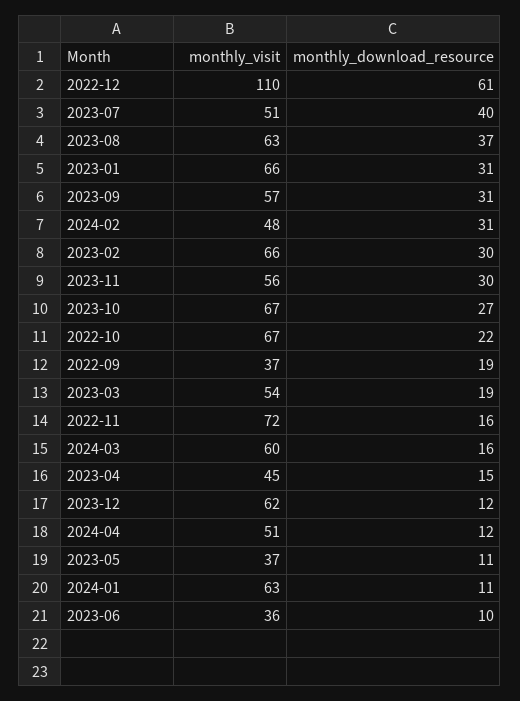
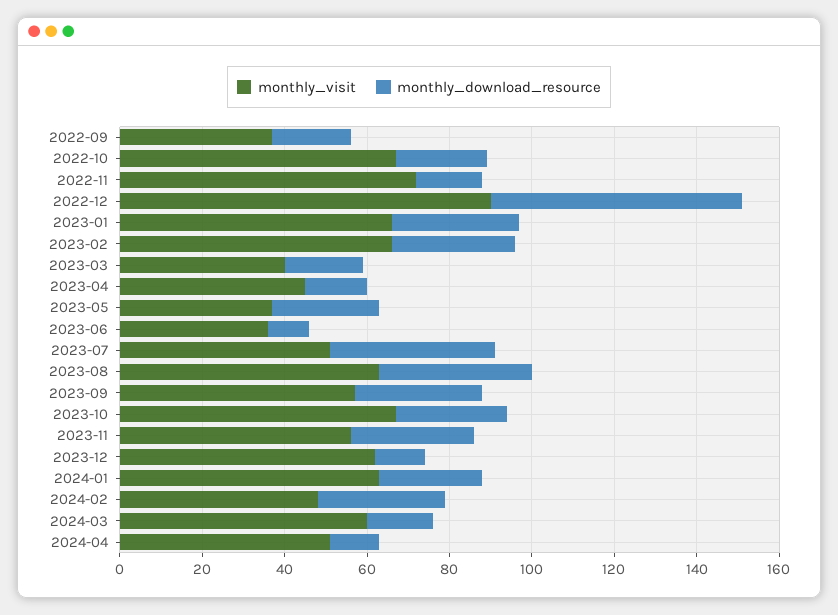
monthly_visit, 2022-12: 110 -> 90
monthly_visit, 2023-03: 54 -> 40
monthly_download_resource, 2023-05: 11 -> 25
monthly_download_resource, 2024-01: 11 -> 25

